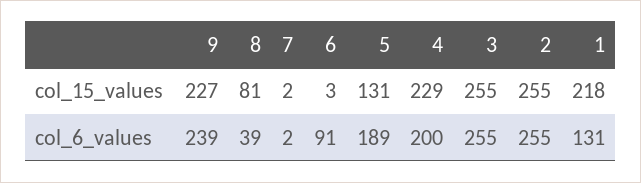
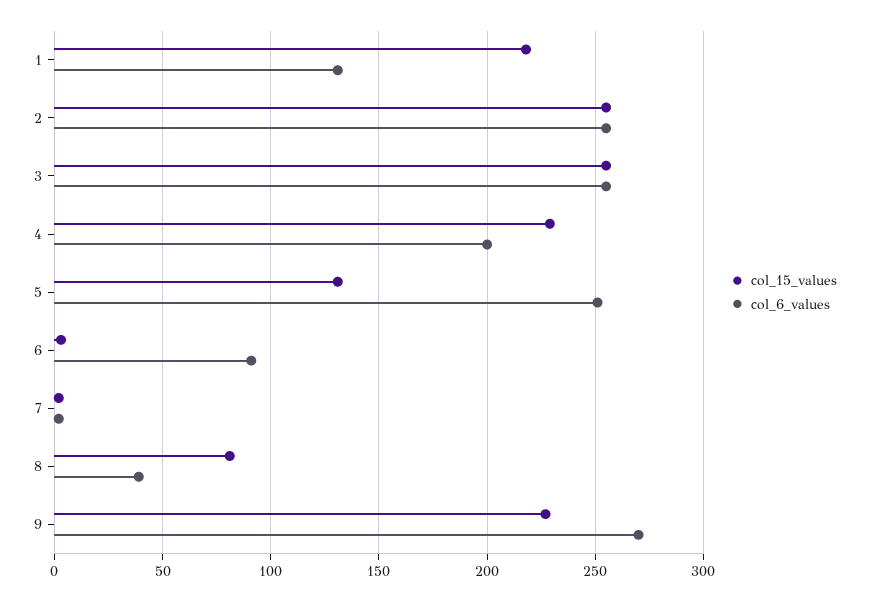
col_6_values, 9: 239 -> 270
col_6_values, 5: 189 -> 250

